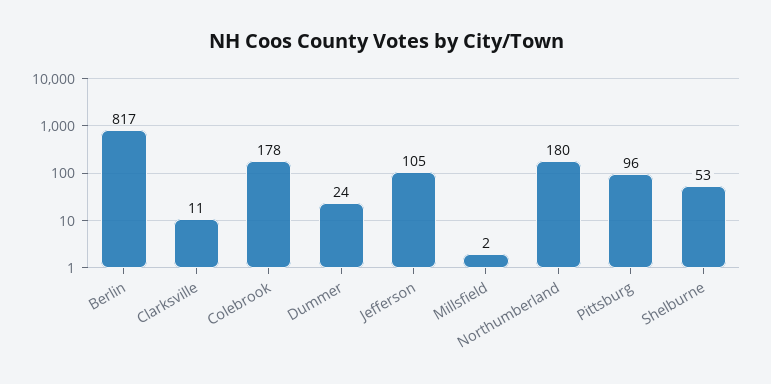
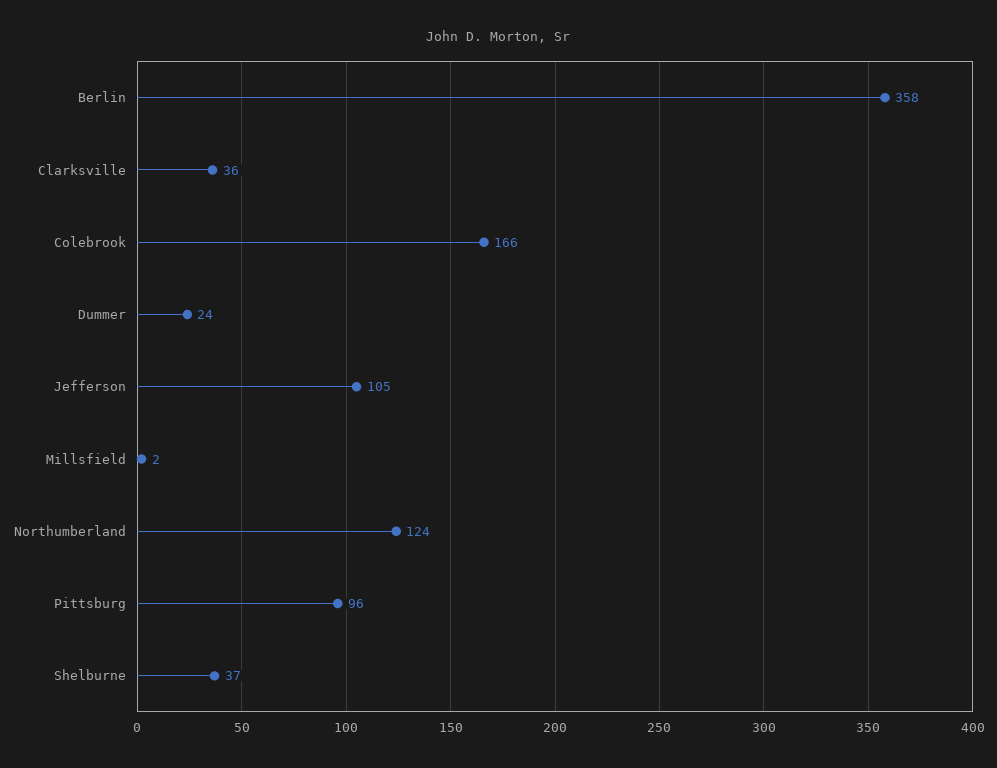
Berlin: 817 -> 358
Clarksville: 11 -> 36
Colebrook: 178 -> 166
Northumberland: 180 -> 124
Shelburne: 53 -> 37

